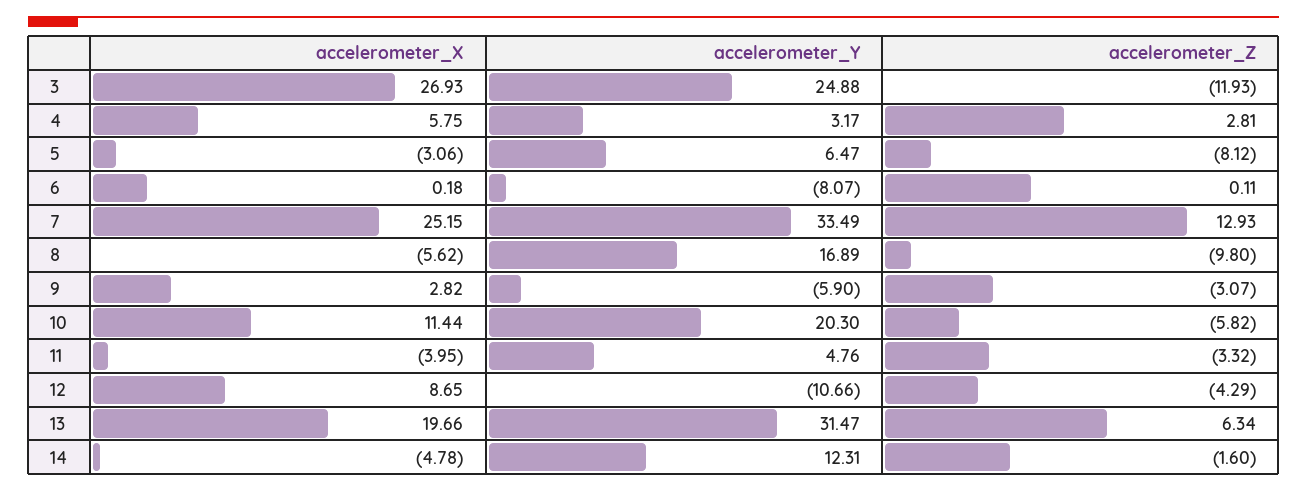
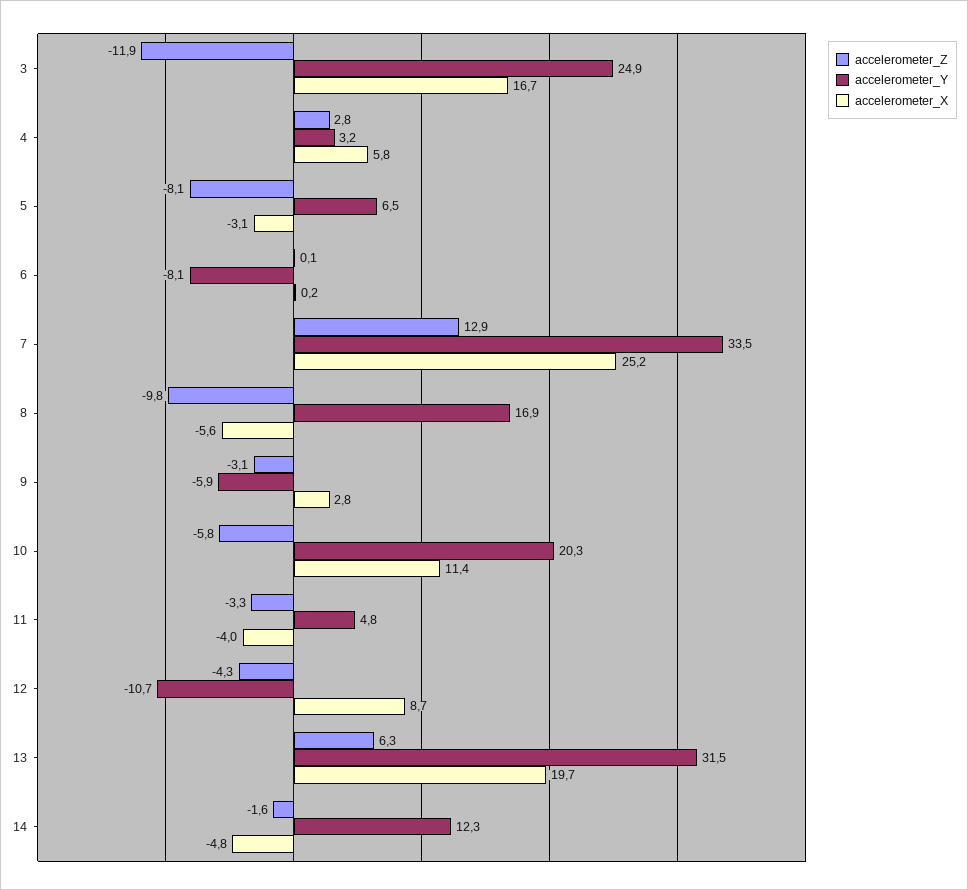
accelerometer_X, 3: 26.93 -> 16.7

